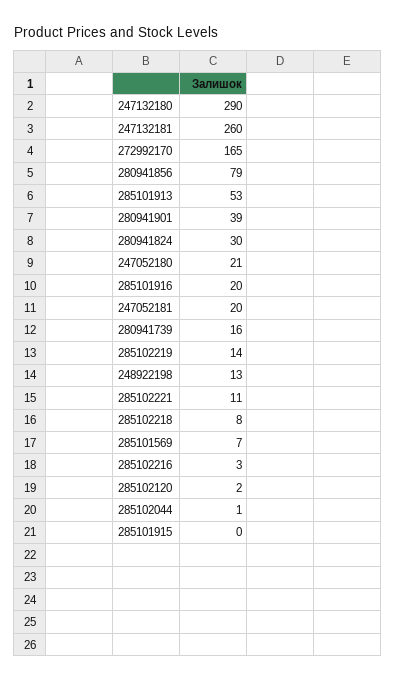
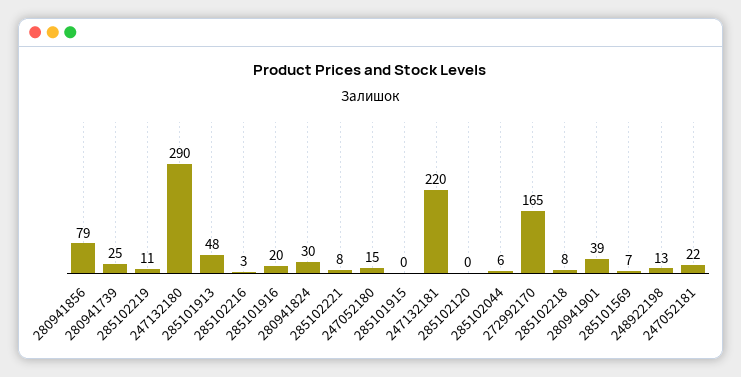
247132181: 260 -> 220
285101913: 53 -> 48
247052180: 21 -> 15
247052181: 20 -> 22
280941739: 16 -> 25
285102219: 14 -> 11
285102221: 11 -> 8
285102120: 2 -> 0
285102044: 1 -> 6

